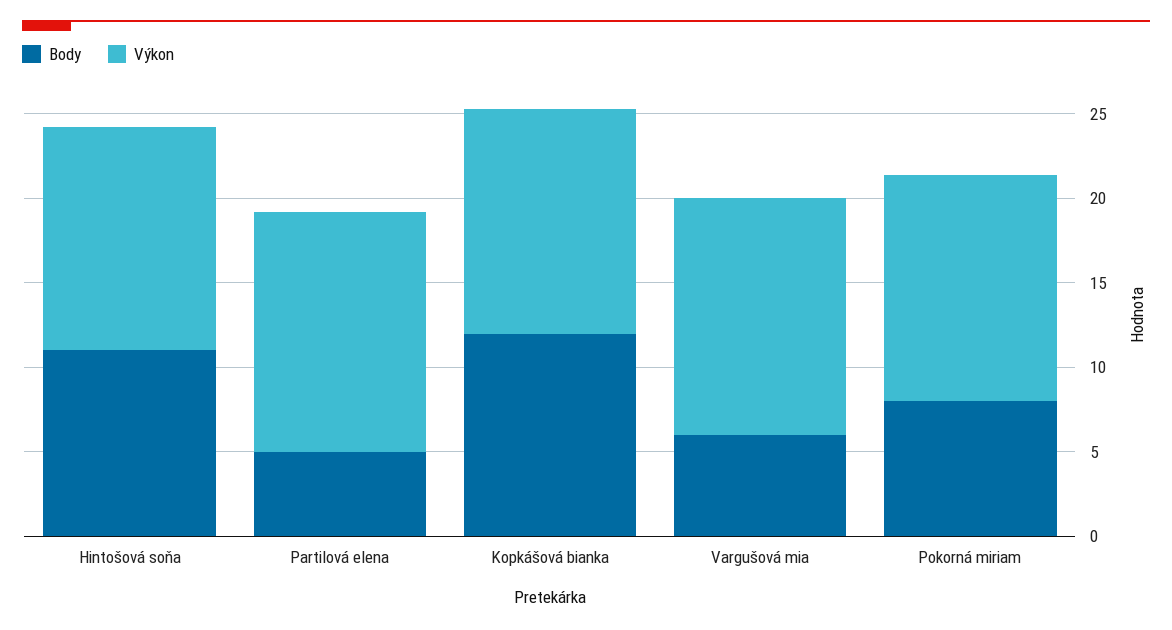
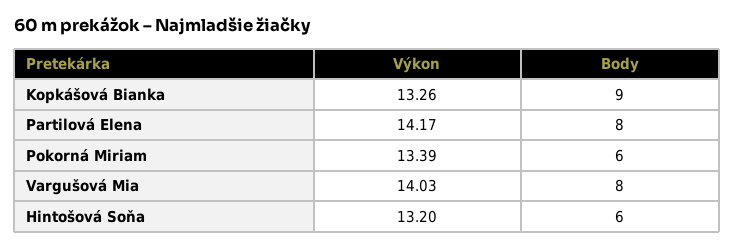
Body, Hintošová soňa: 11 -> 6
Body, Partilová elena: 5 -> 8
Body, Kopkášová bianka: 12 -> 9
Body, Vargušová mia: 6 -> 8
Body, Pokorná miriam: 8 -> 6

